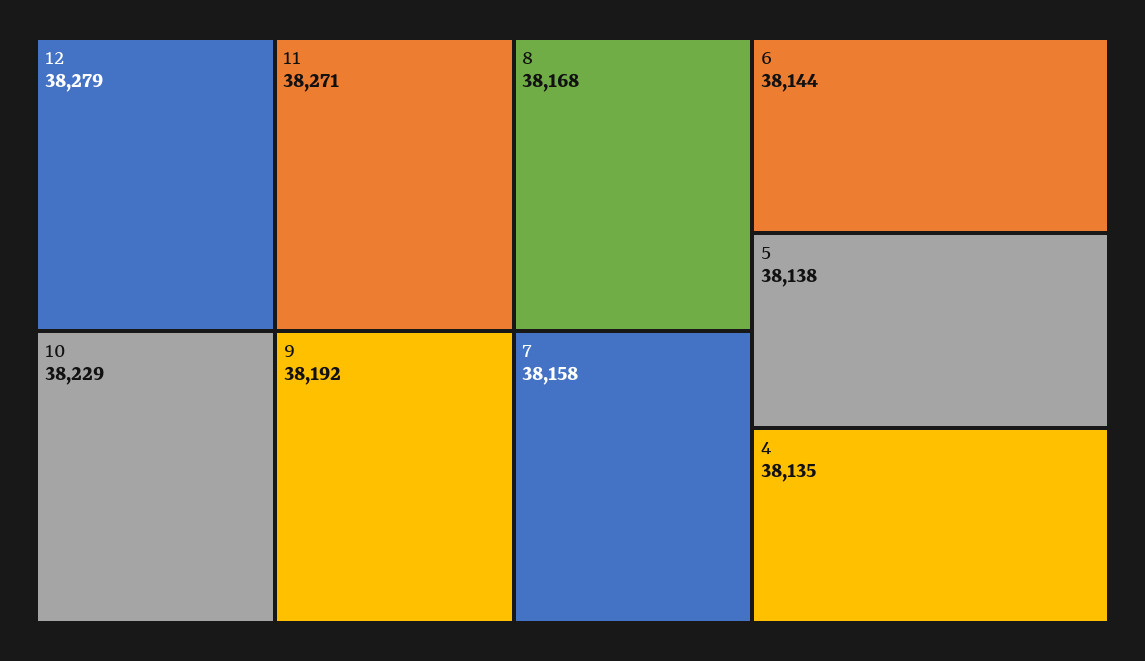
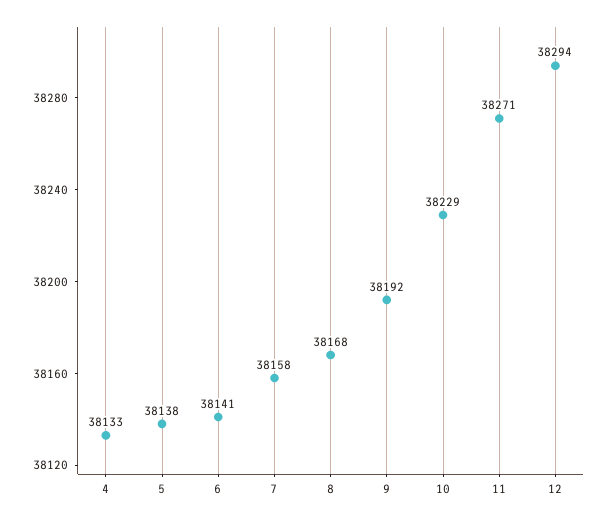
12: 38279 -> 38294
6: 38144 -> 38141
4: 38135 -> 38133

